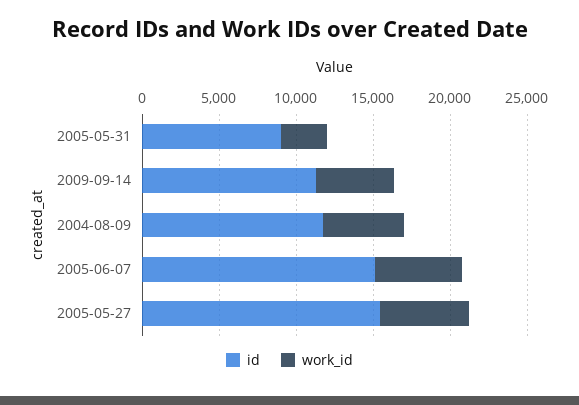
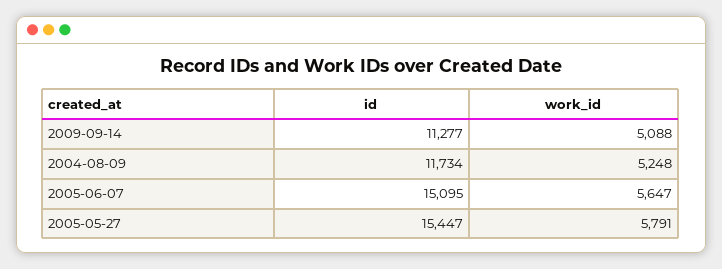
id, 2005-05-31: 9000 -> none
work_id, 2005-05-31: 3000 -> none

